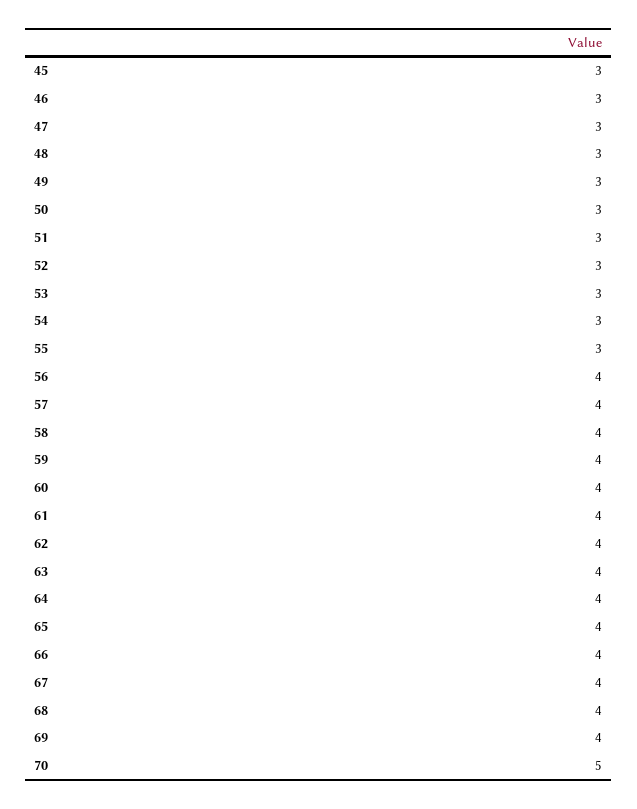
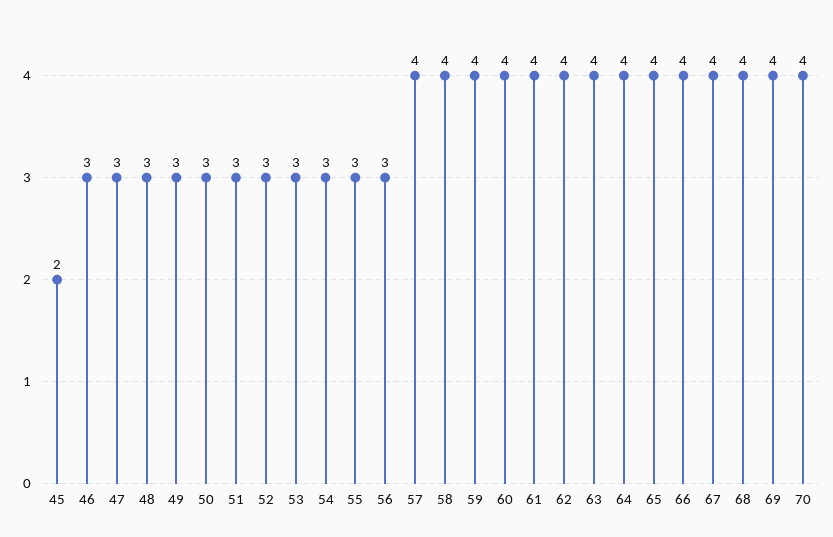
45: 3 -> 2
56: 4 -> 3
70: 5 -> 4

